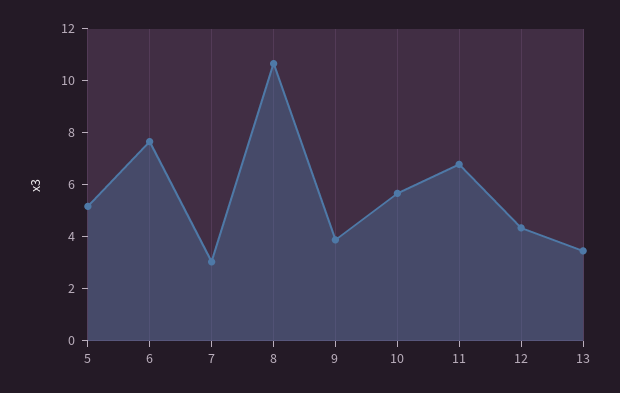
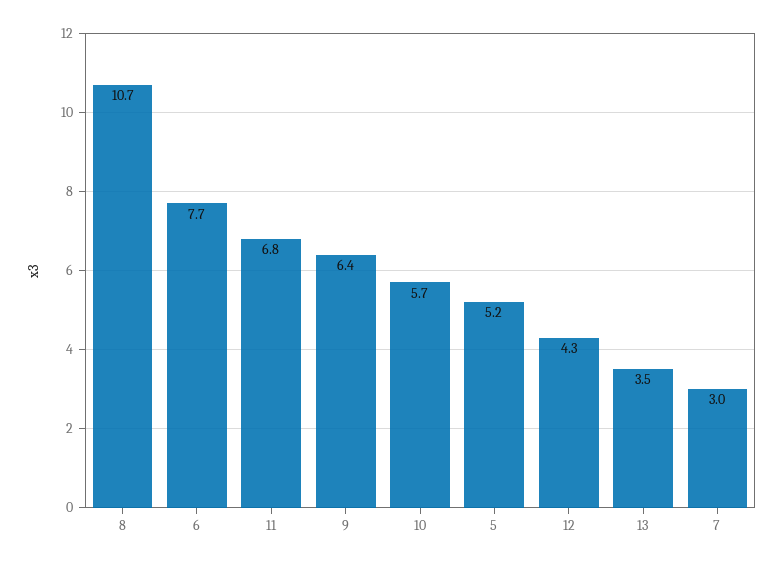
9: 4 -> 6.4

